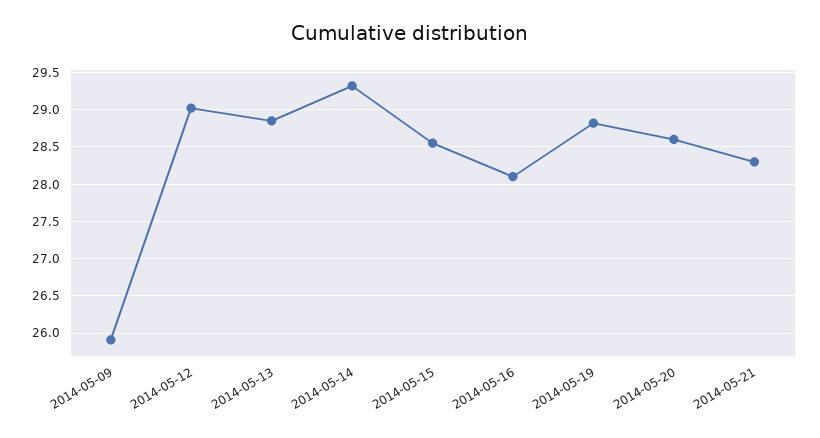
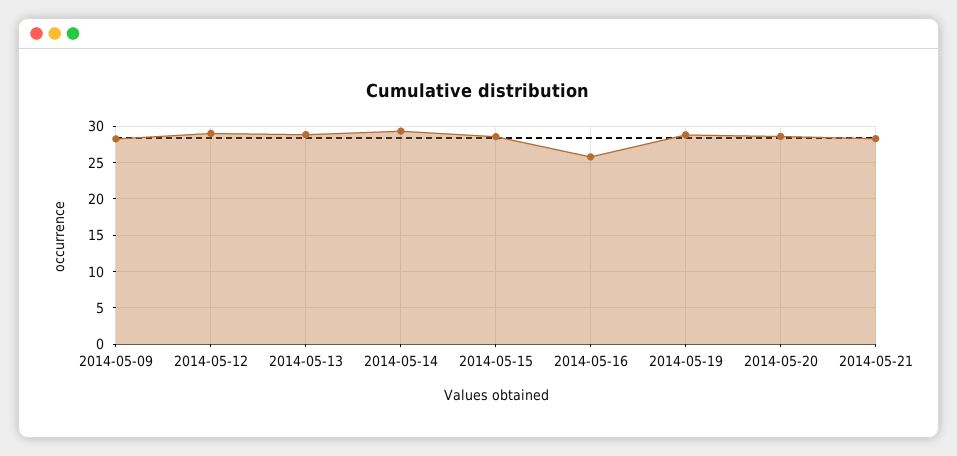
2014-05-09: 25.9 -> 28
2014-05-16: 28.1 -> 26

